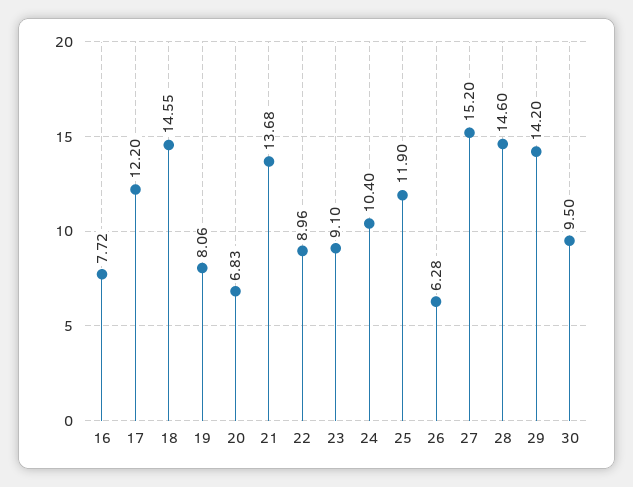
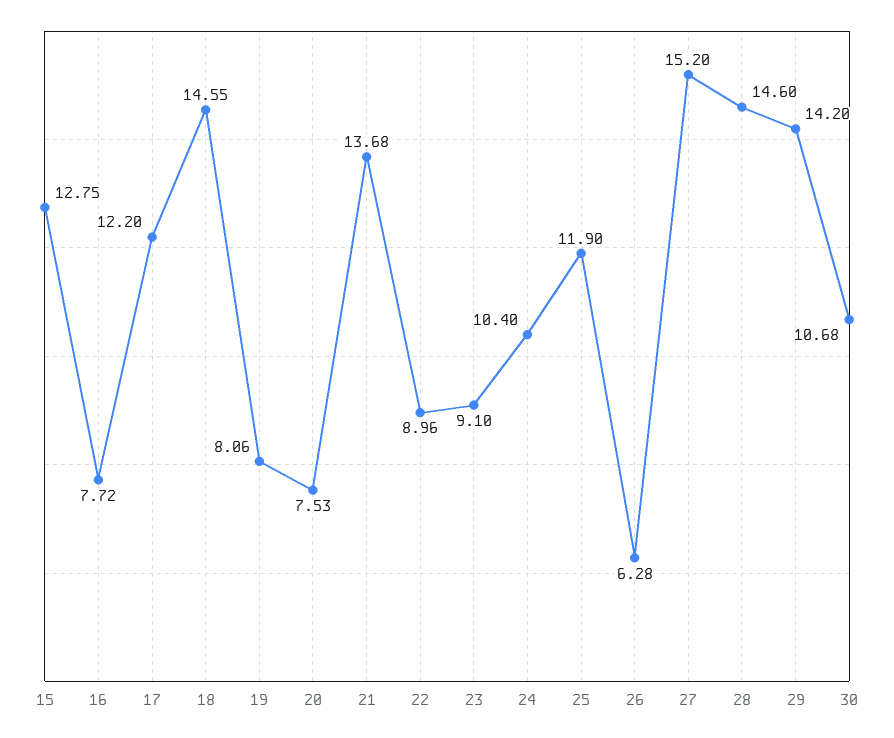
20: 6.83 -> 7.53
30: 9.5 -> 10.68
15: none -> 12.75

